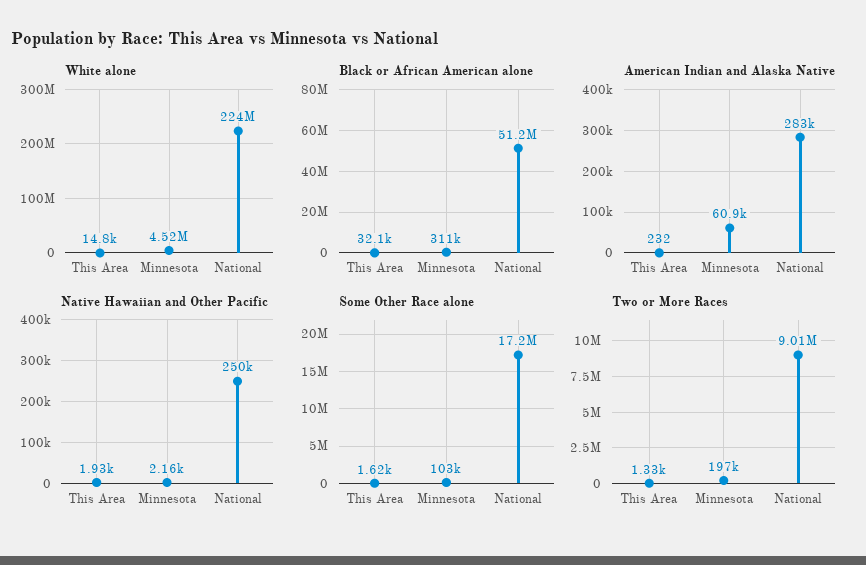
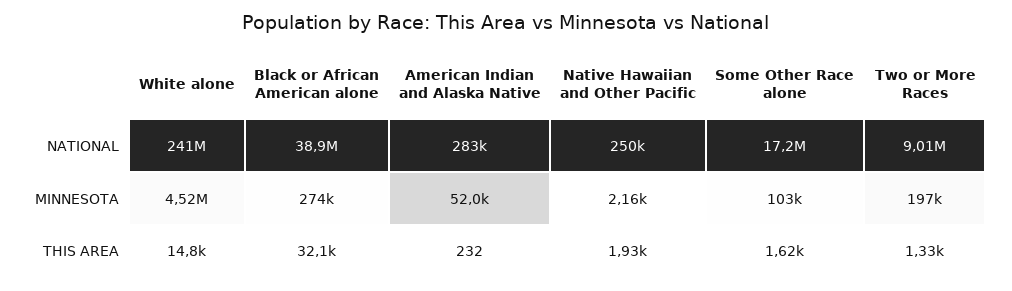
White alone, National: 224000000 -> 241000000
Black or African American alone, Minnesota: 311000 -> 274000
Black or African American alone, National: 51200000 -> 38900000
American Indian and Alaska Native, Minnesota: 60900 -> 52000

